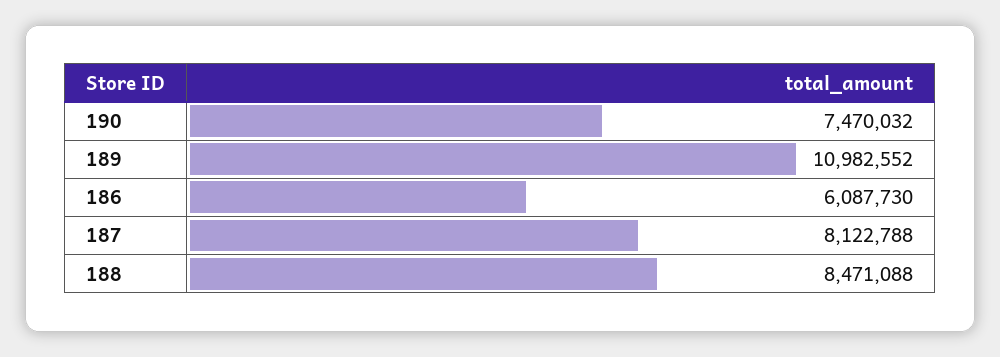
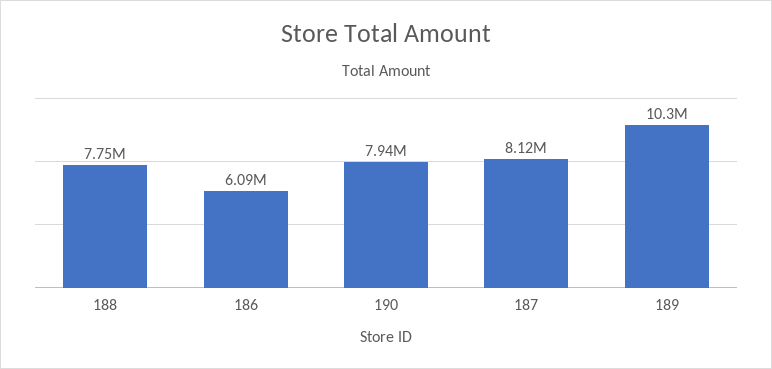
190: 7470032 -> 7940000
189: 10982552 -> 10300000
188: 8471088 -> 7750000

